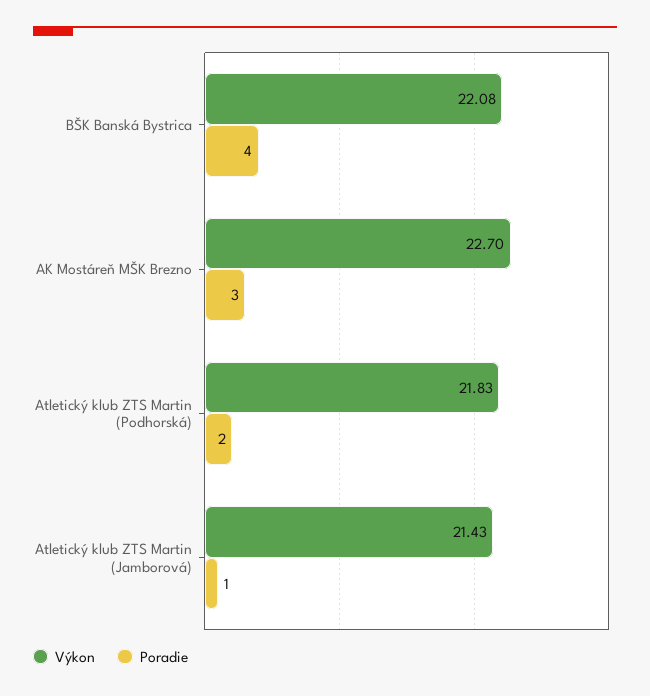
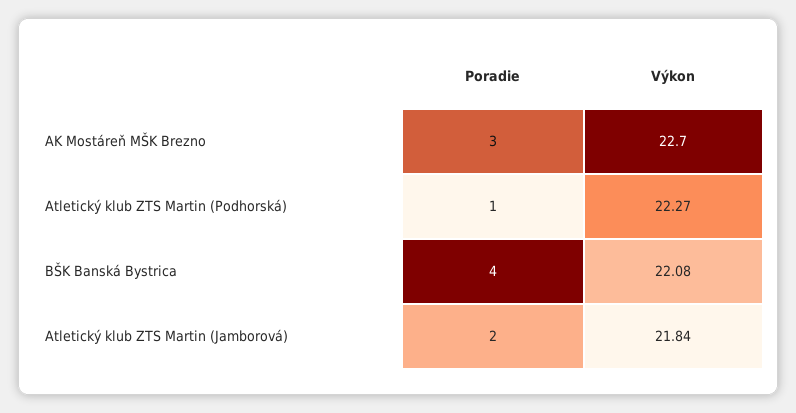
Výkon, Atletický klub ZTS Martin (Podhorská): 21.83 -> 22.27
Poradie, Atletický klub ZTS Martin (Podhorská): 2 -> 1
Výkon, Atletický klub ZTS Martin (Jamborová): 21.43 -> 21.84
Poradie, Atletický klub ZTS Martin (Jamborová): 1 -> 2

